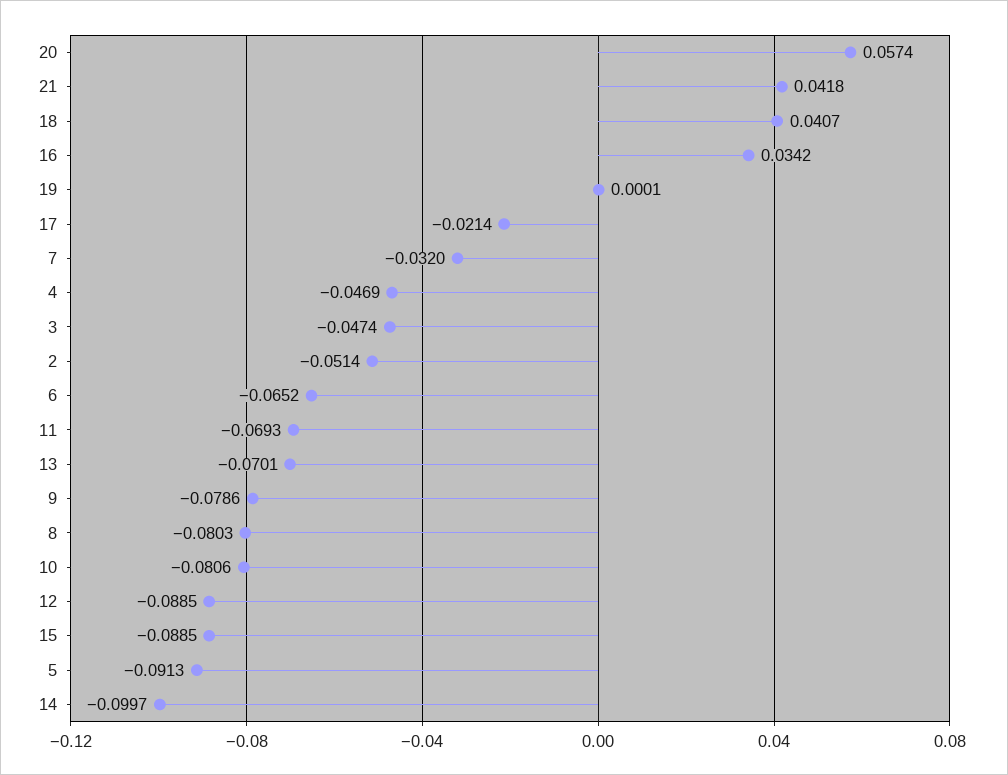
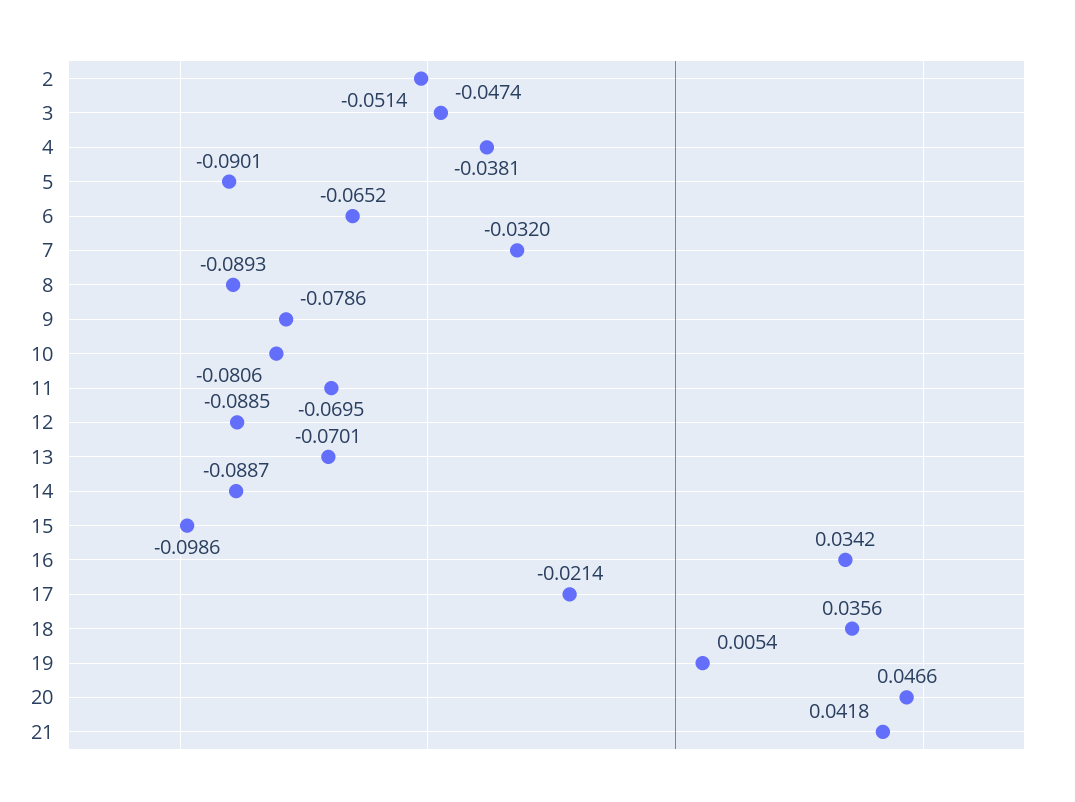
20: 0.0574 -> 0.0466
18: 0.0407 -> 0.0356
19: 0.0001 -> 0.0054
4: -0.0469 -> -0.0381
11: -0.0693 -> -0.0695
8: -0.0803 -> -0.0893
15: -0.0885 -> -0.0986
5: -0.0913 -> -0.0901
14: -0.0997 -> -0.0887

